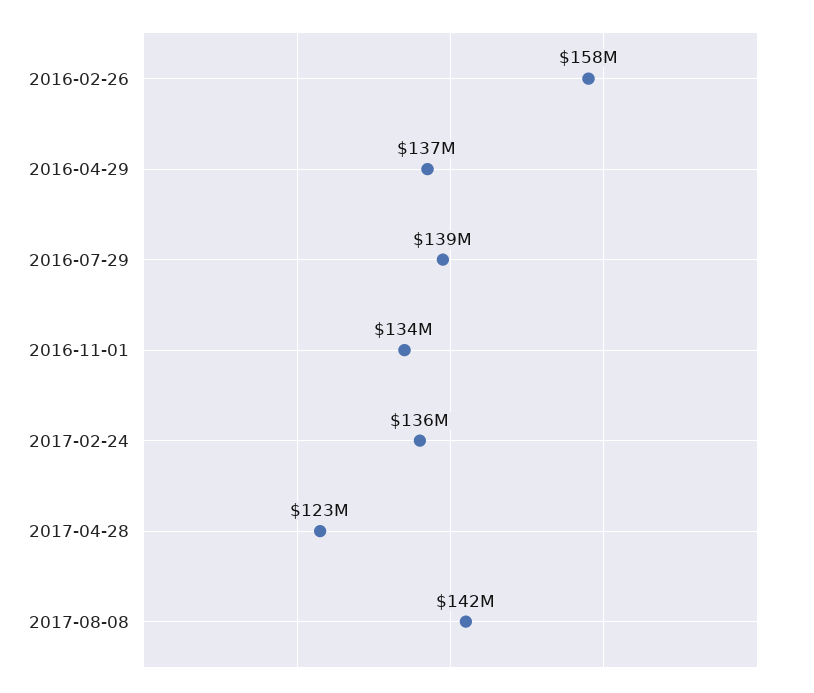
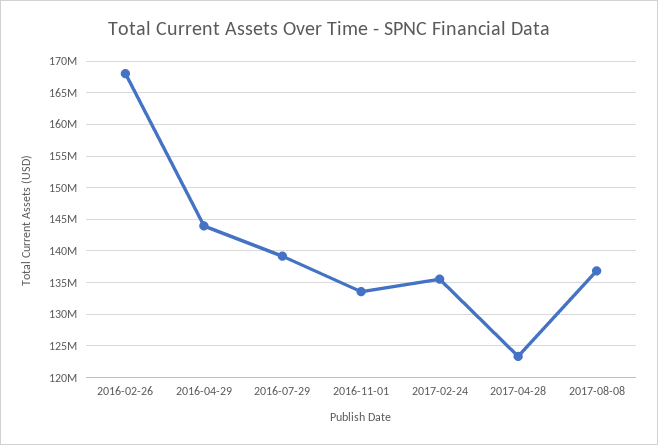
2016-02-26: 158000000 -> 168000000
2016-04-29: 137000000 -> 144000000
2017-08-08: 142000000 -> 137000000

